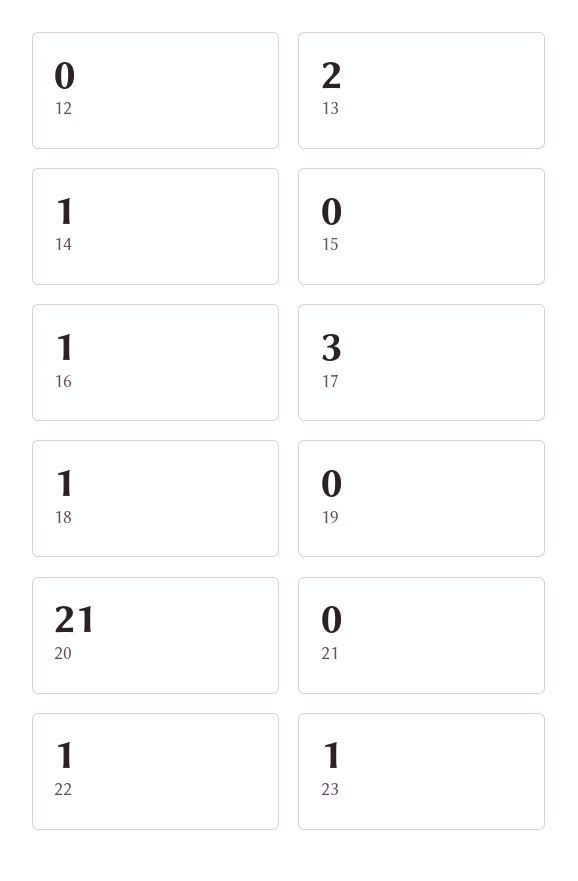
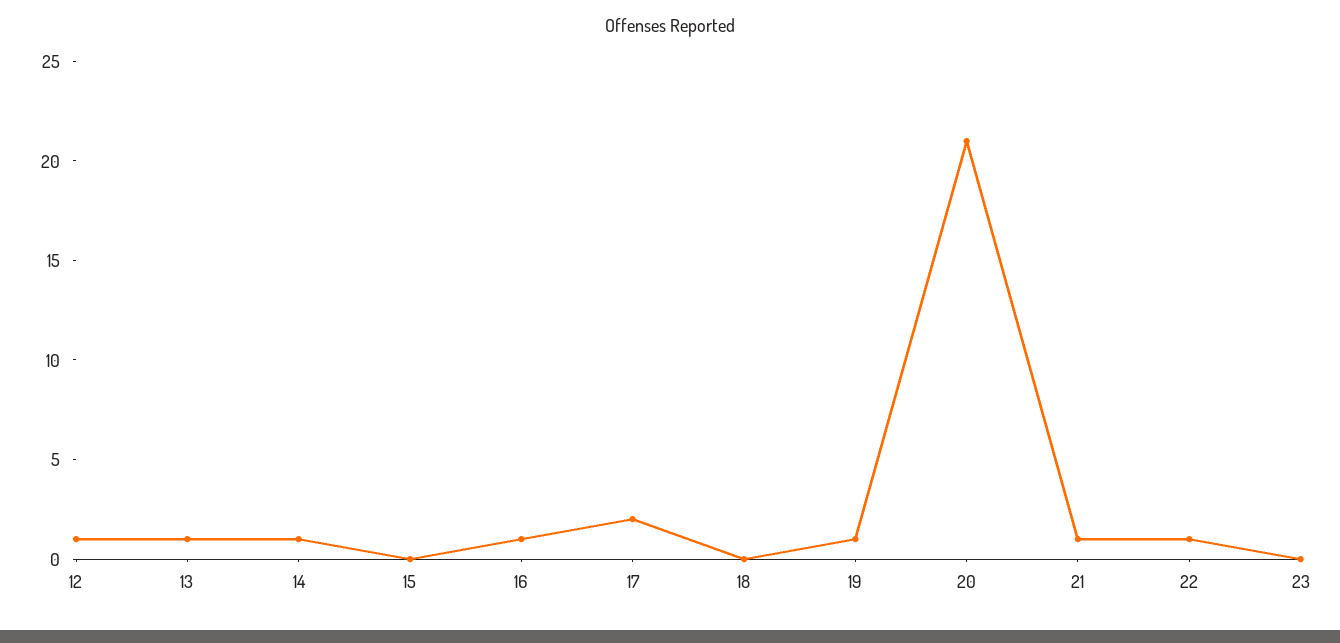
12: 0 -> 1
13: 2 -> 1
17: 3 -> 2
18: 1 -> 0
19: 0 -> 1
21: 0 -> 1
23: 1 -> 0

